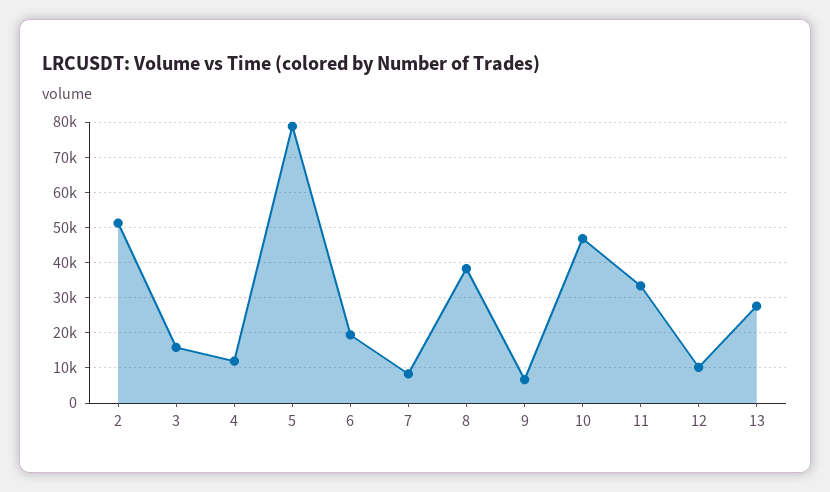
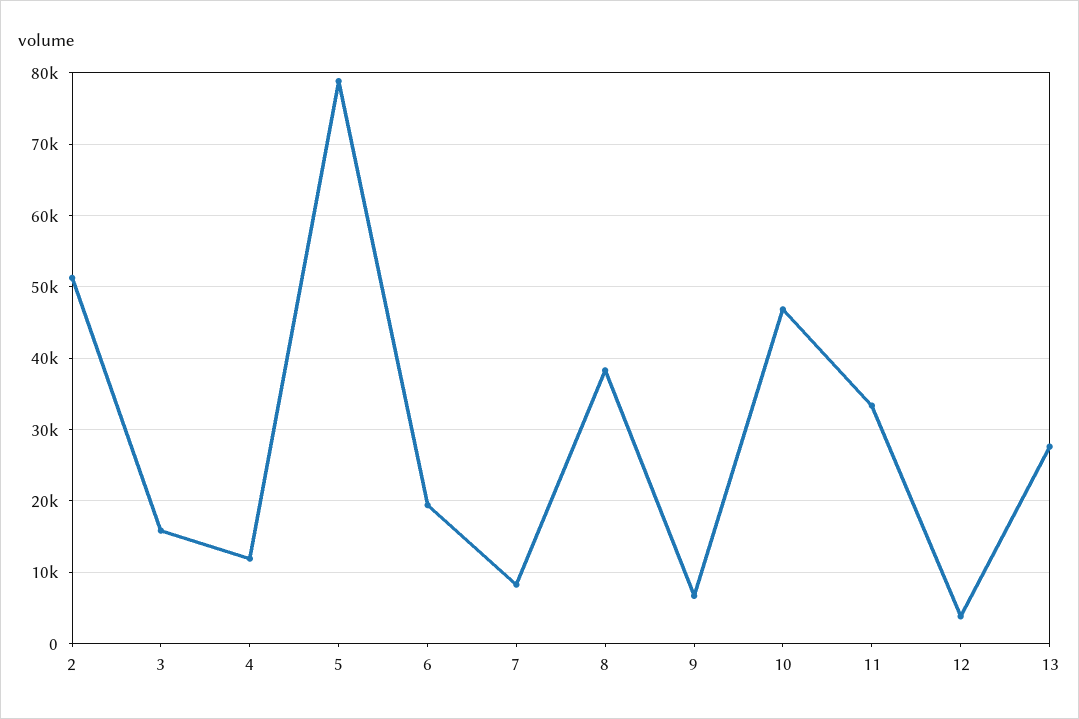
12: 10000 -> 4000

